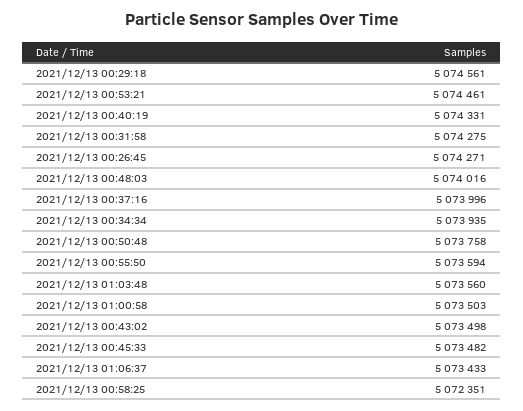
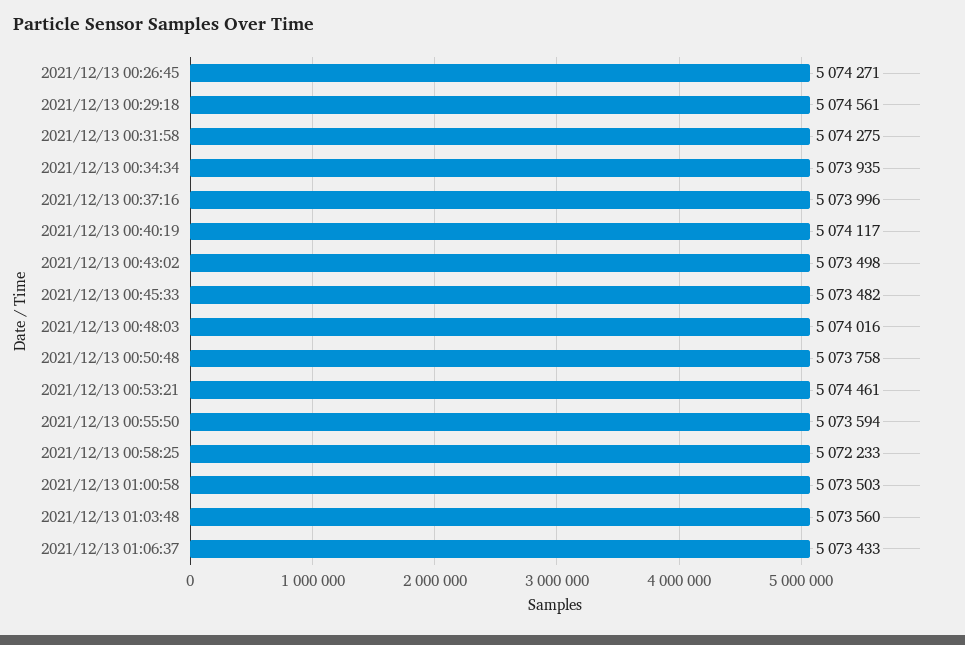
2021/12/13 00:40:19: 5074331 -> 5074117
2021/12/13 00:58:25: 5072351 -> 5072233

